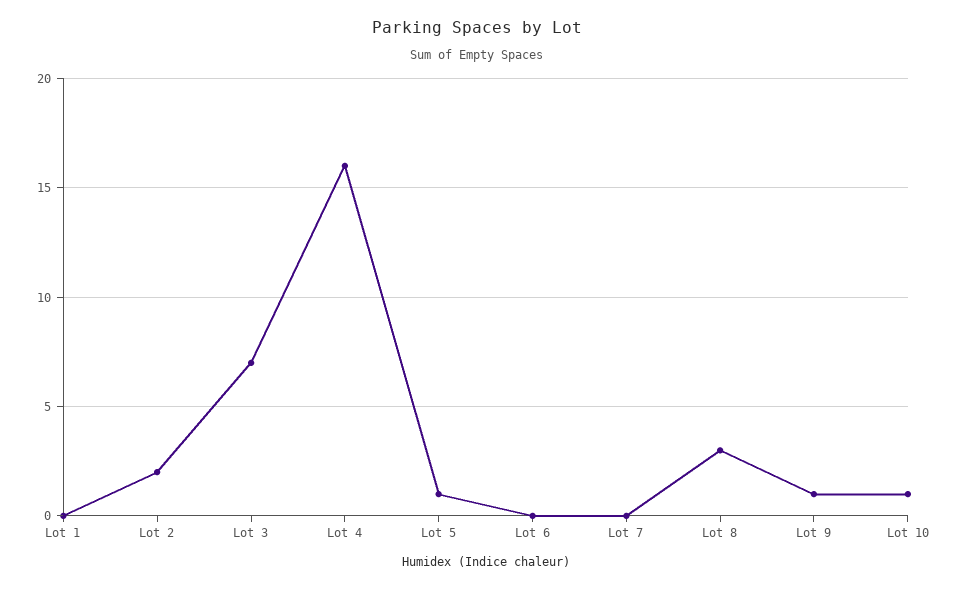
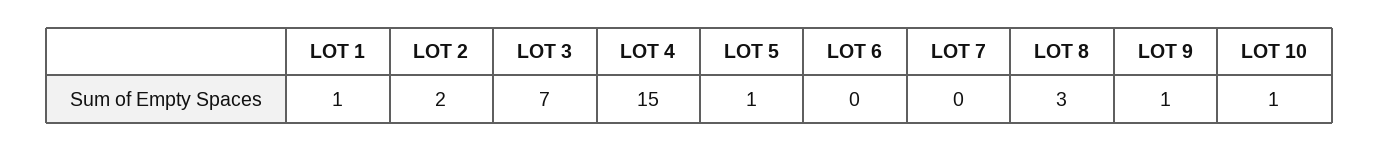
Lot 1: 0 -> 1
Lot 4: 16 -> 15

